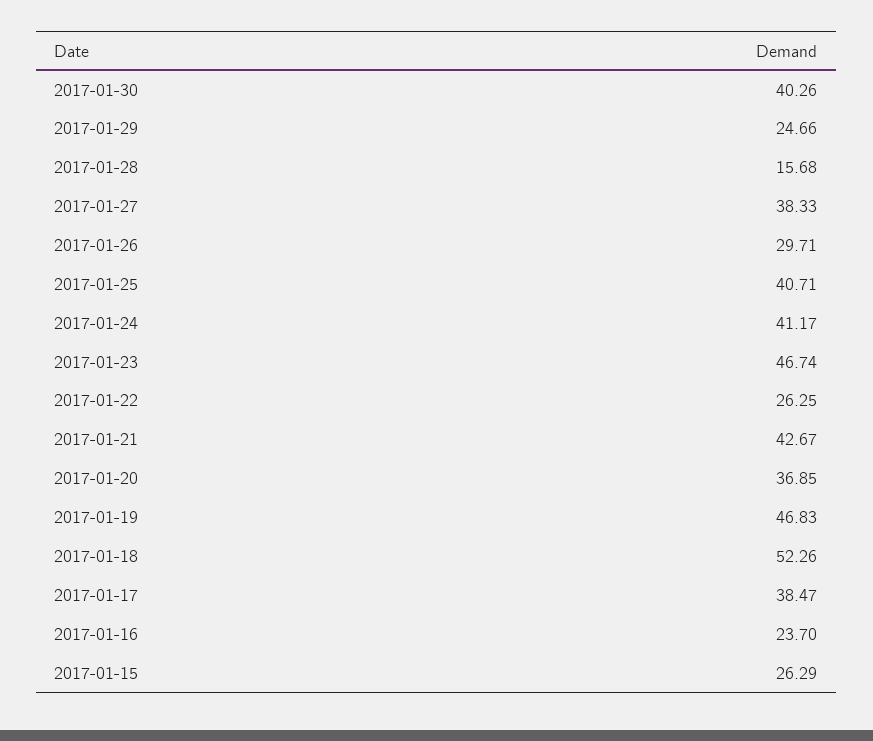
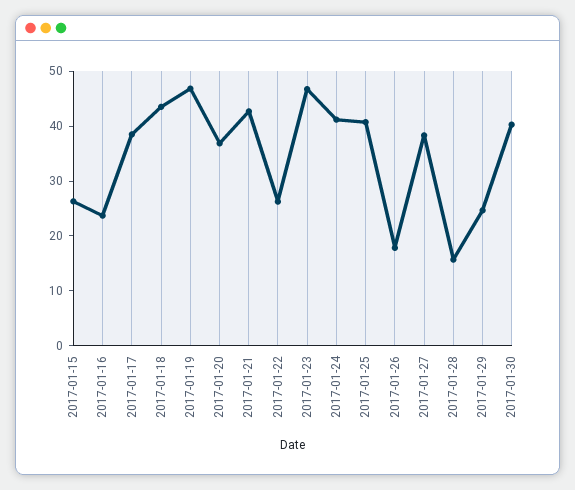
2017-01-26: 29.71 -> 18
2017-01-18: 52.26 -> 44

